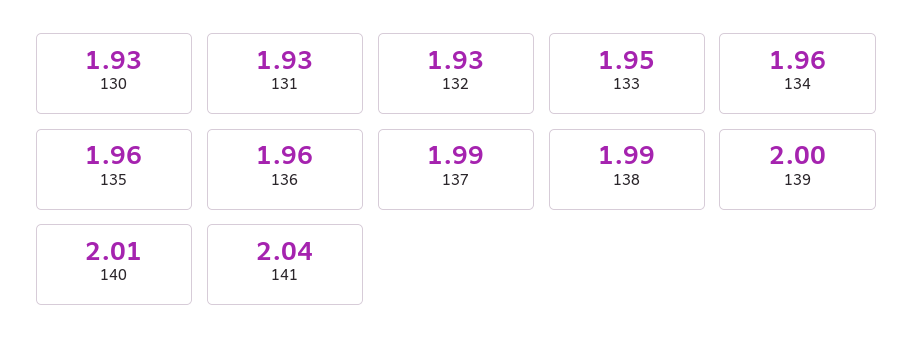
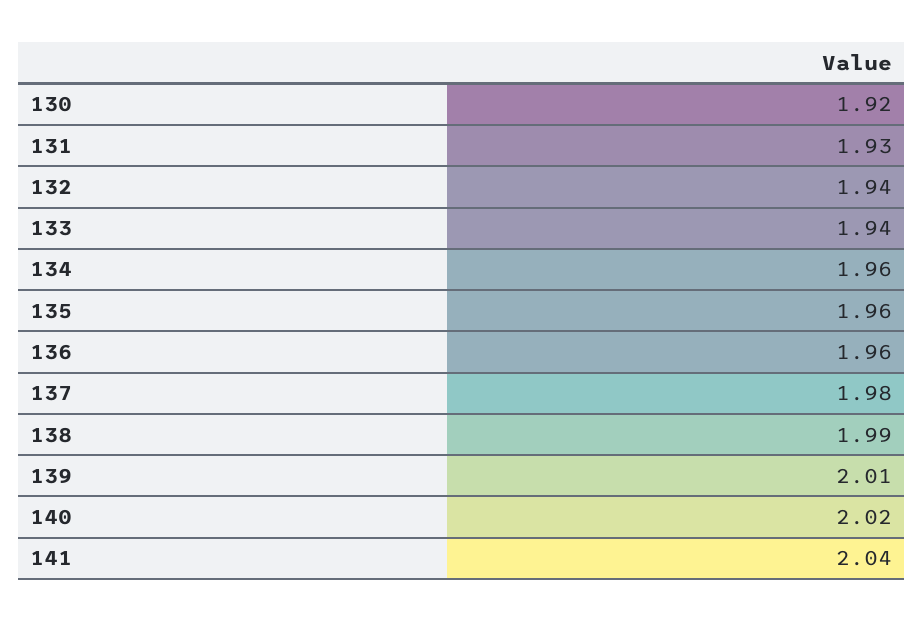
130: 1.93 -> 1.92
132: 1.93 -> 1.94
133: 1.95 -> 1.94
137: 1.99 -> 1.98
139: 2 -> 2.01
140: 2.01 -> 2.02

